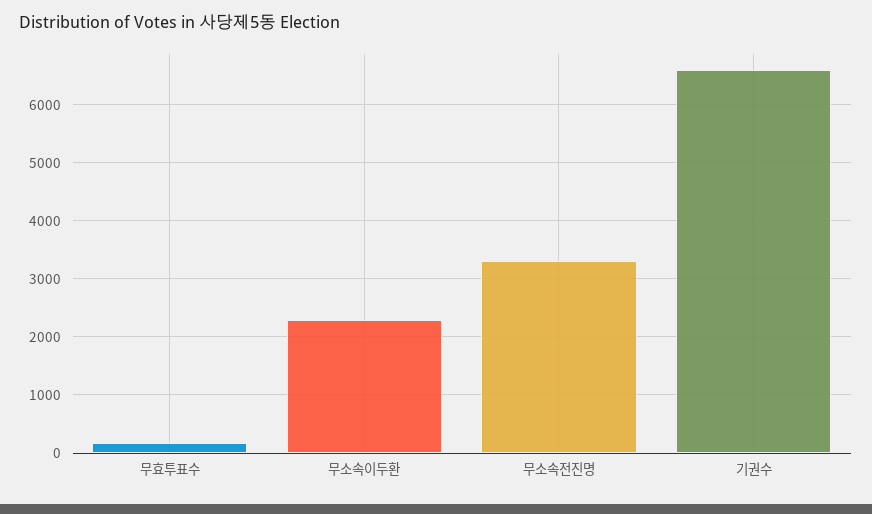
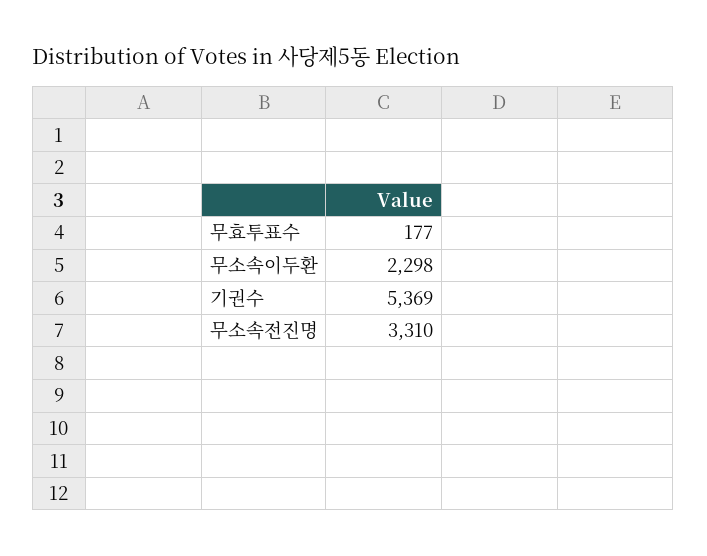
기권수: 6600 -> 5369

